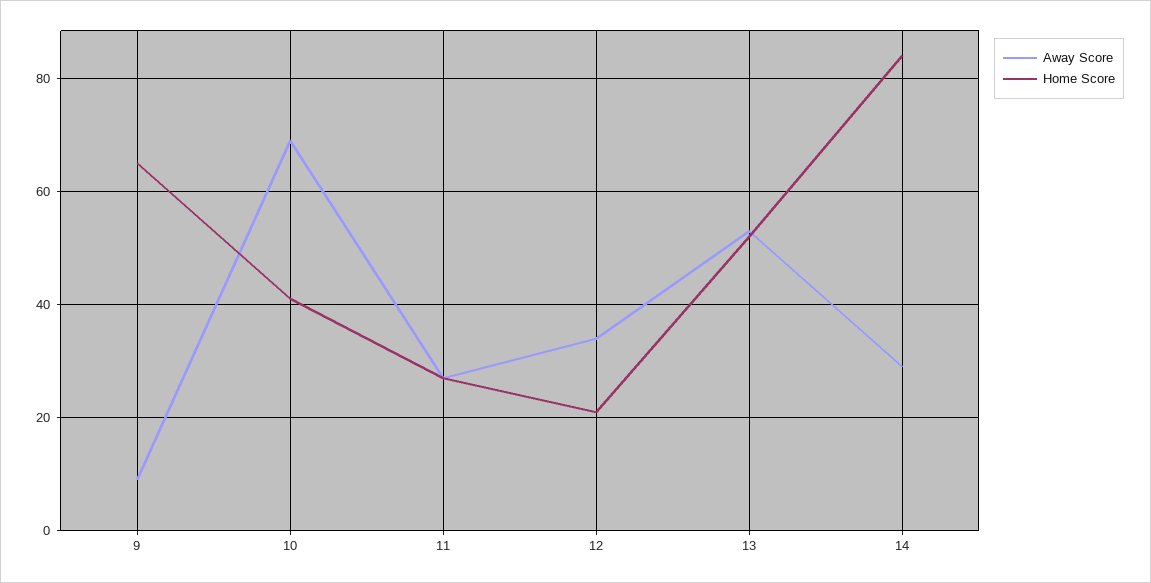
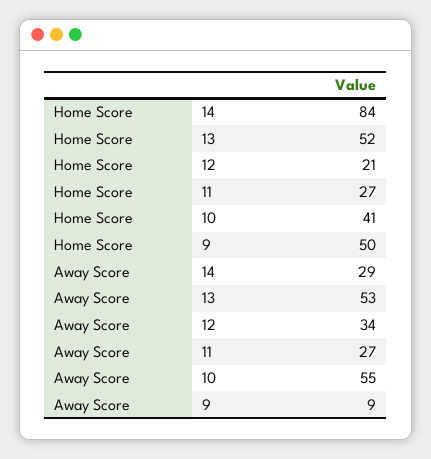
Home Score, 9: 65 -> 50
Away Score, 10: 70 -> 55

